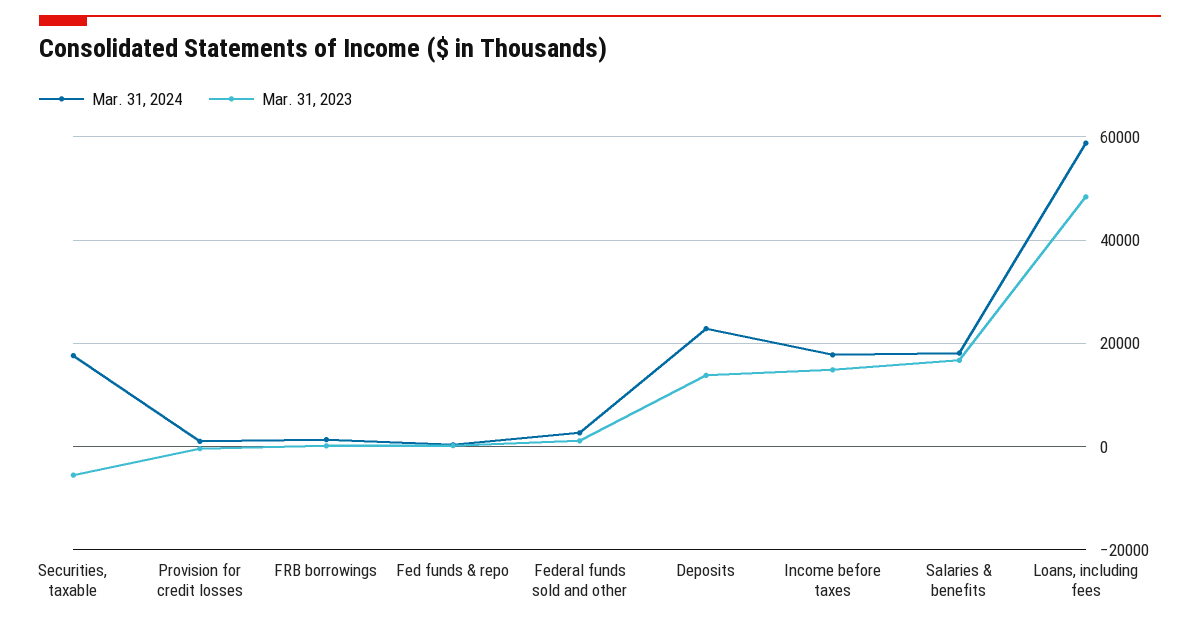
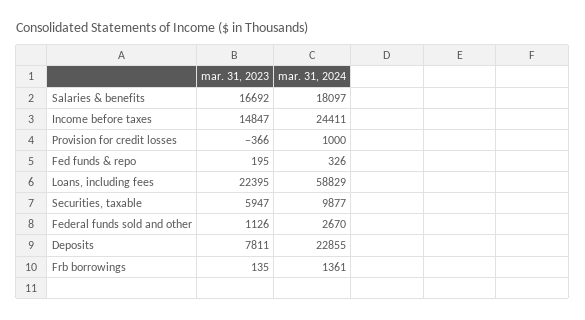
Mar. 31, 2024, Securities, taxable: 18000 -> 9877
Mar. 31, 2023, Securities, taxable: -6000 -> 5947
Mar. 31, 2023, Deposits: 14000 -> 7811
Mar. 31, 2024, Income before taxes: 18000 -> 24411
Mar. 31, 2023, Loans, including fees: 48000 -> 22395

